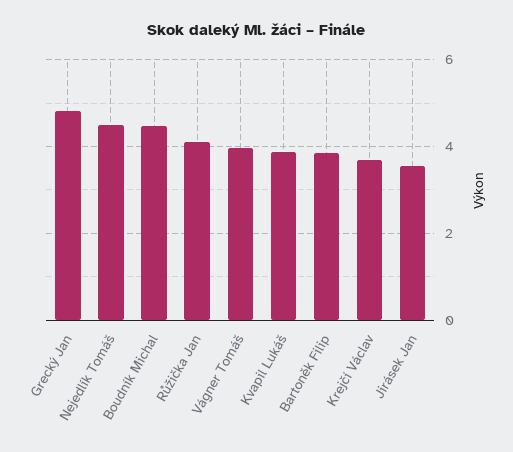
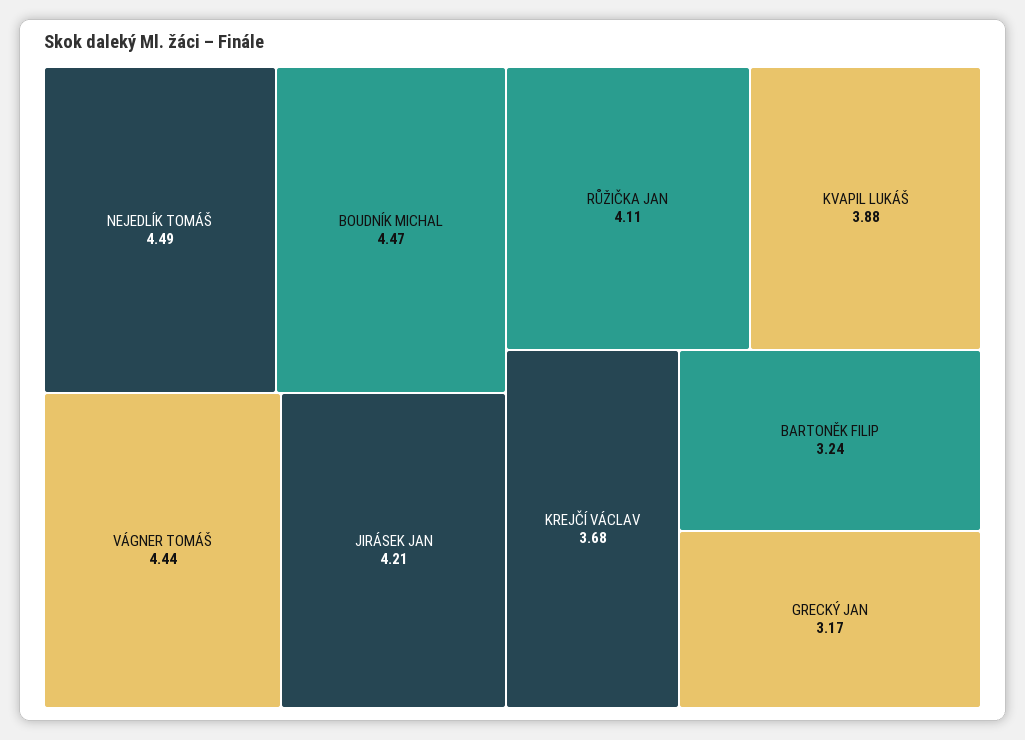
Grecký Jan: 4.8 -> 3.17
Vágner Tomáš: 4 -> 4.44
Bartoněk Filip: 3.8 -> 3.24
Jirásek Jan: 3.6 -> 4.21

